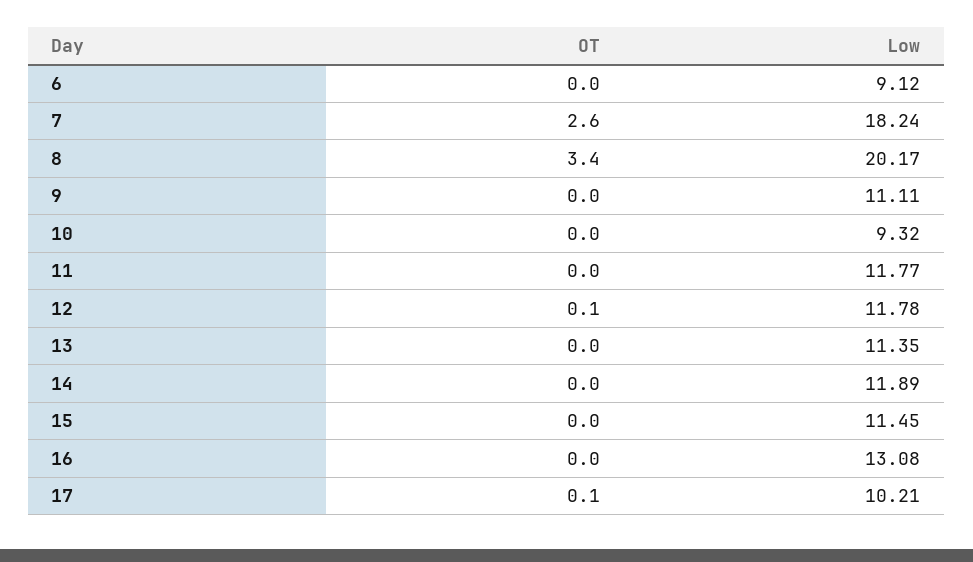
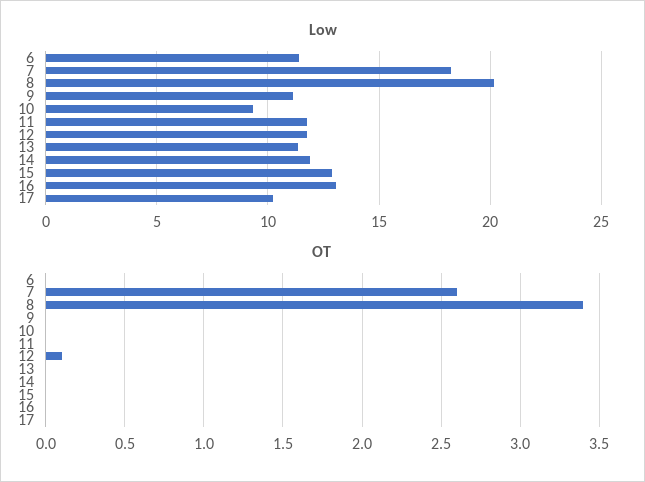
Low, 6: 9.12 -> 11.5
Low, 15: 11.45 -> 13
OT, 17: 0.1 -> 0

